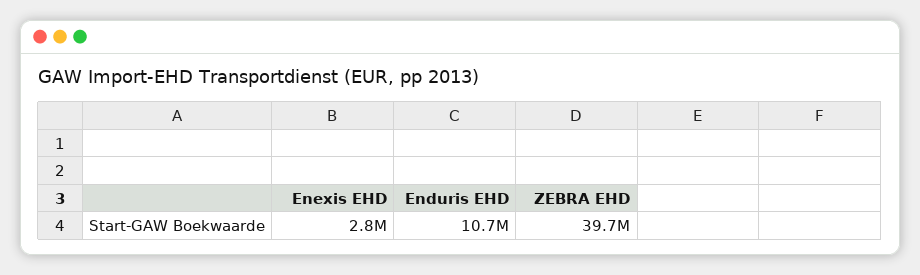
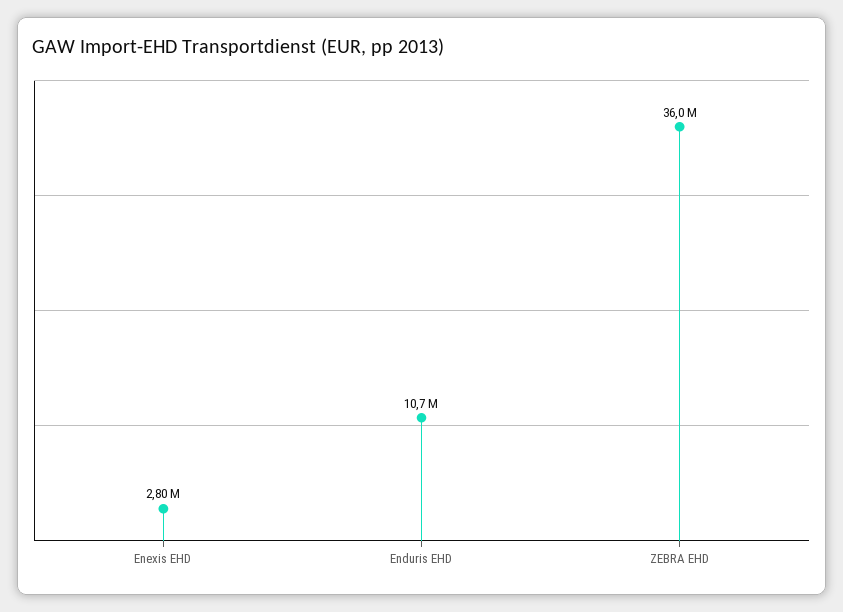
ZEBRA EHD: 39700000 -> 36000000

